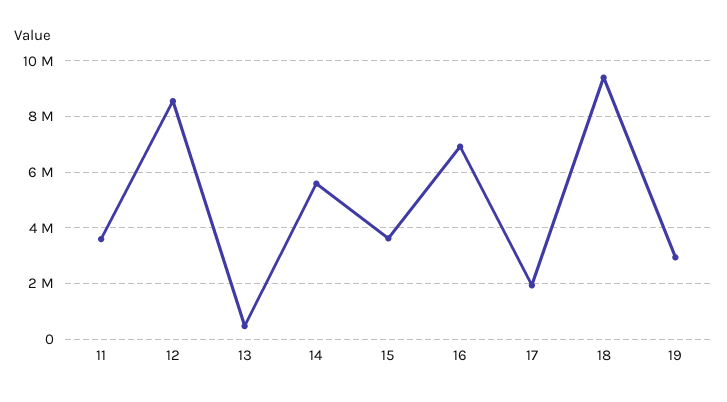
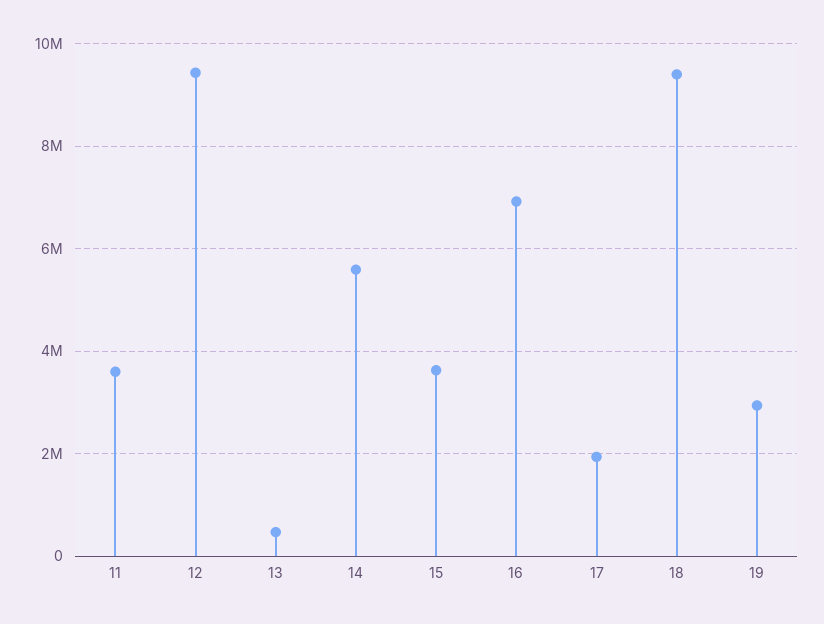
12: 8500000 -> 9400000

